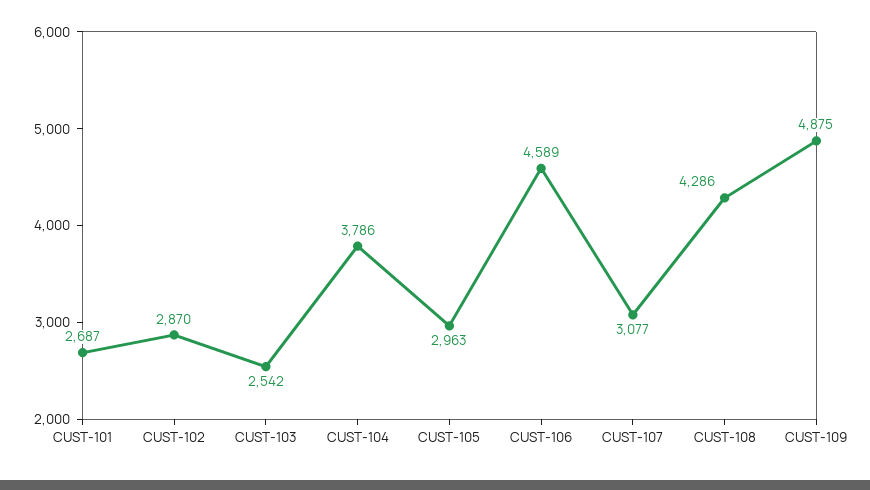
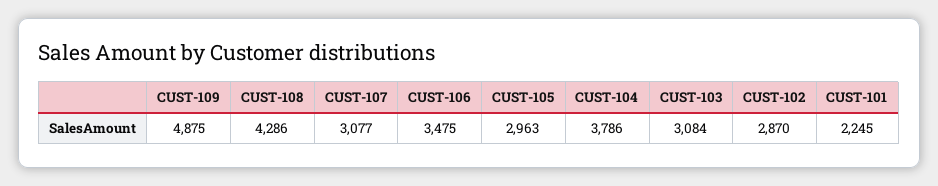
CUST-101: 2687 -> 2245
CUST-103: 2542 -> 3084
CUST-106: 4589 -> 3475

